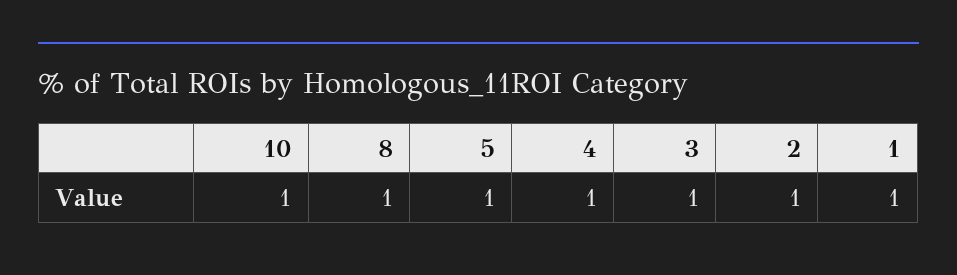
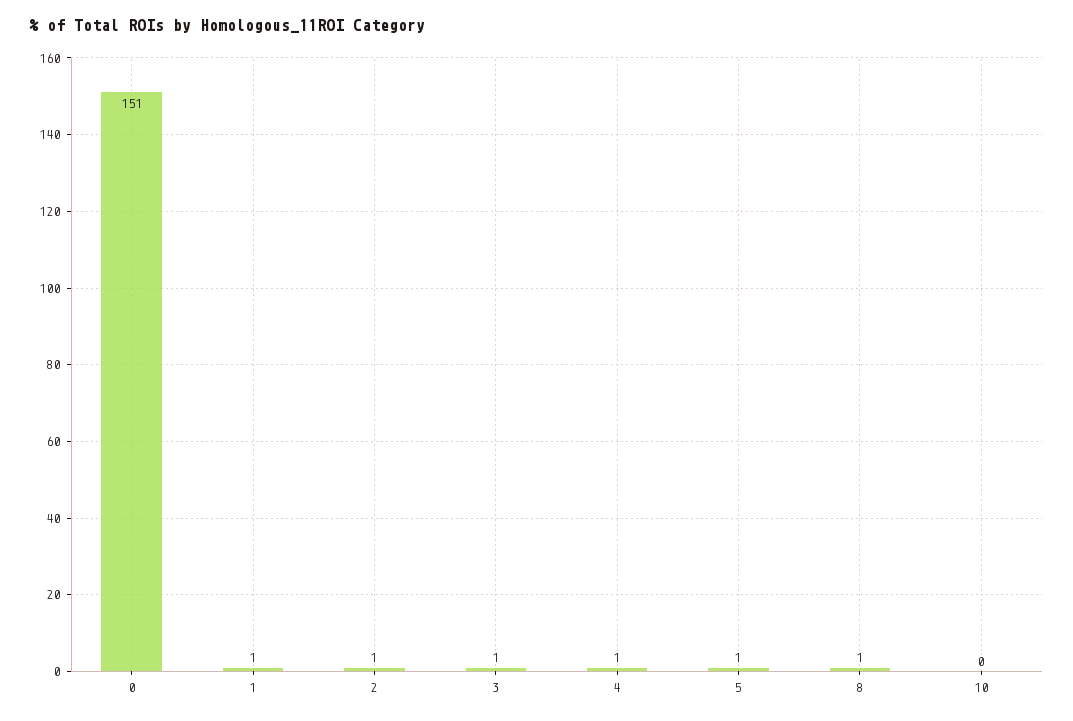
10: 1 -> 0
0: none -> 151

